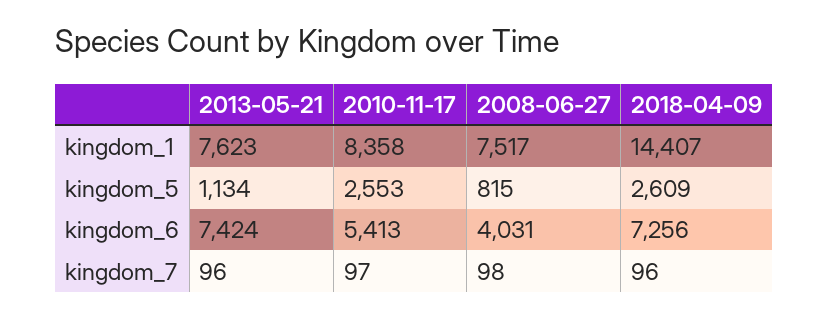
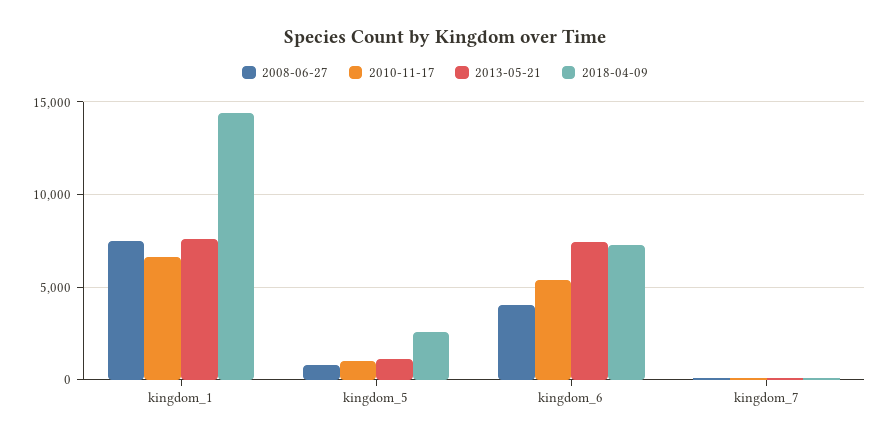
2010-11-17, kingdom_1: 8358 -> 6500
2010-11-17, kingdom_5: 2553 -> 1000

